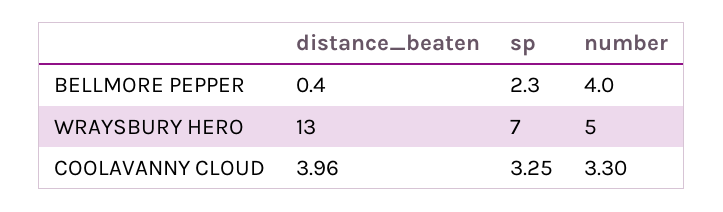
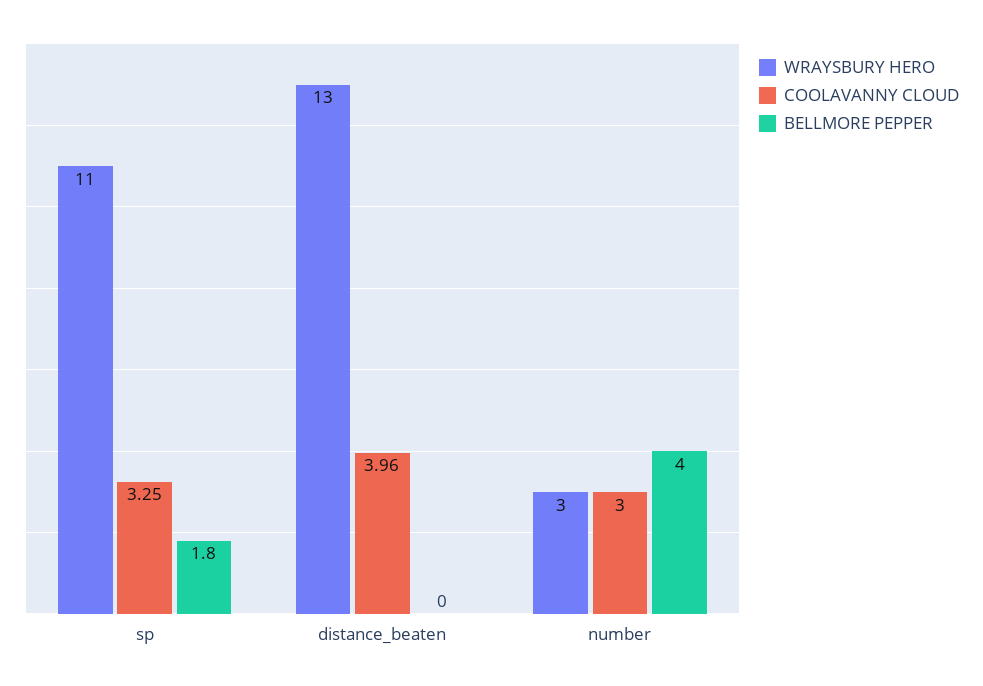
BELLMORE PEPPER, distance_beaten: 0.4 -> 0
BELLMORE PEPPER, sp: 2.3 -> 1.8
WRAYSBURY HERO, sp: 7 -> 11
WRAYSBURY HERO, number: 5 -> 3
COOLAVANNY CLOUD, number: 3.3 -> 3

